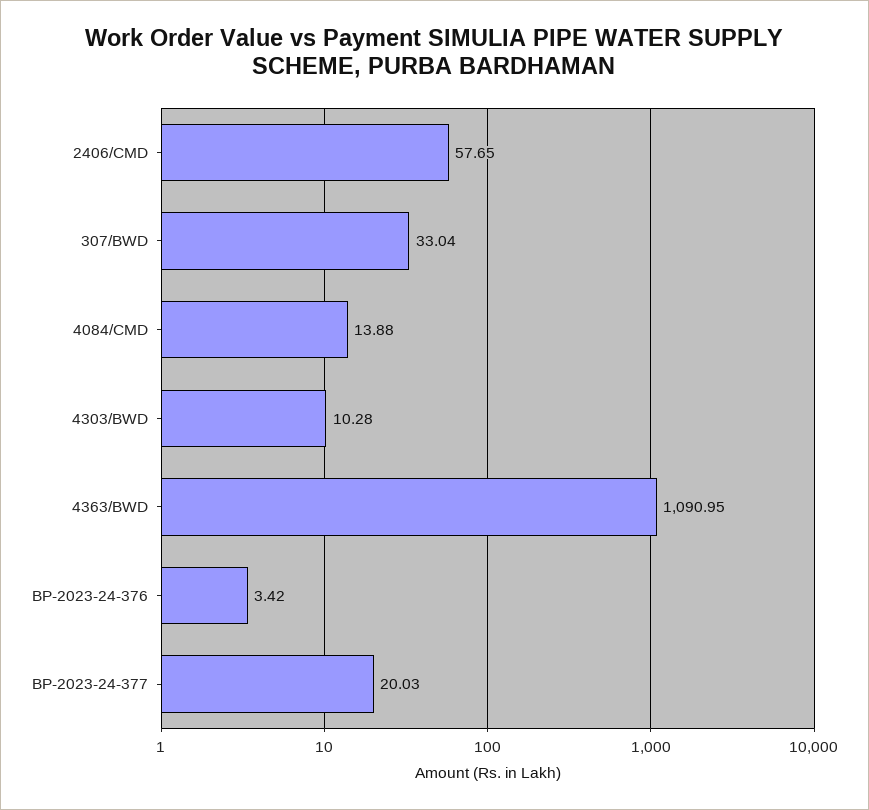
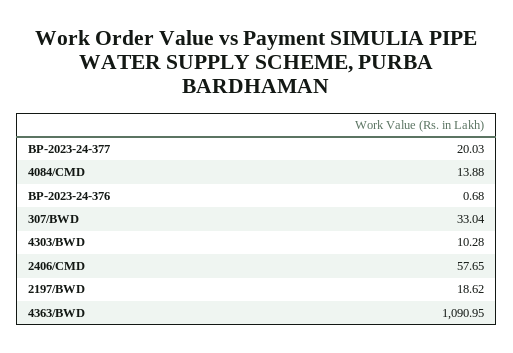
BP-2023-24-376: 3.42 -> 0.68
2197/BWD: none -> 18.62

